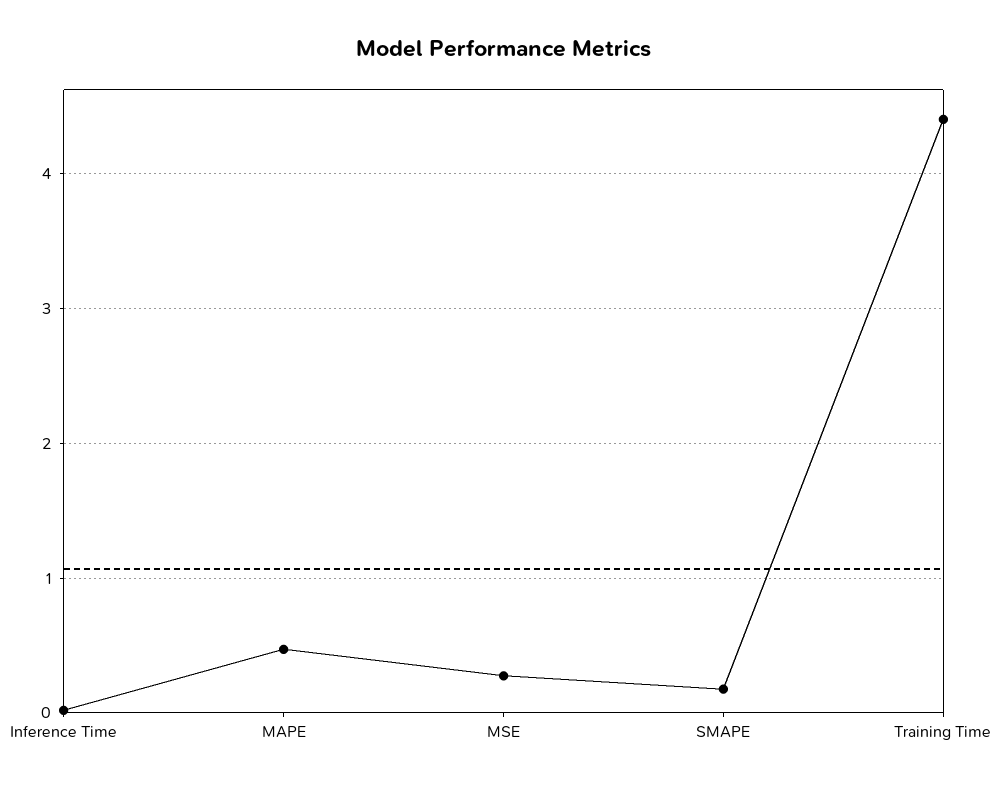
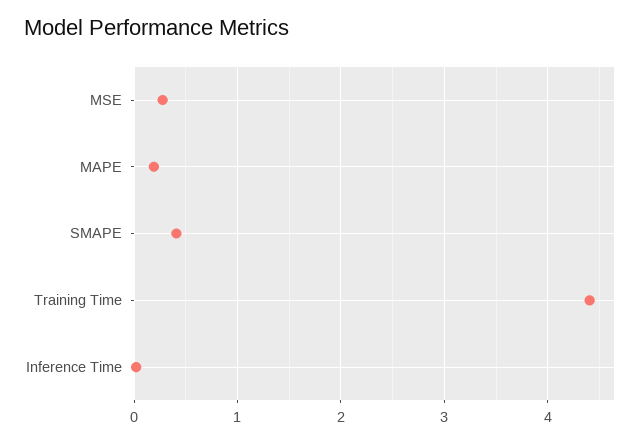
MAPE: 0.5 -> 0.2
SMAPE: 0.2 -> 0.4

